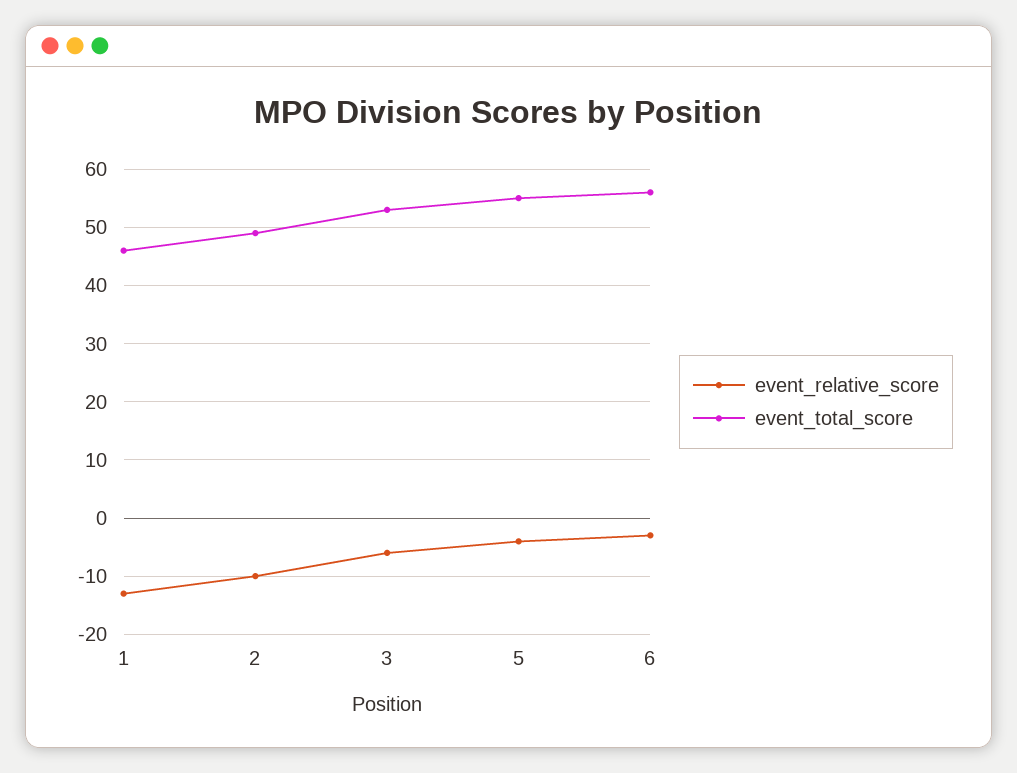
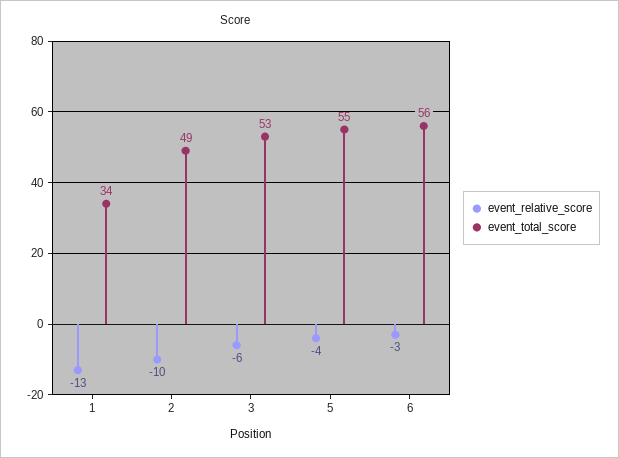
event_total_score, 1: 45 -> 34

